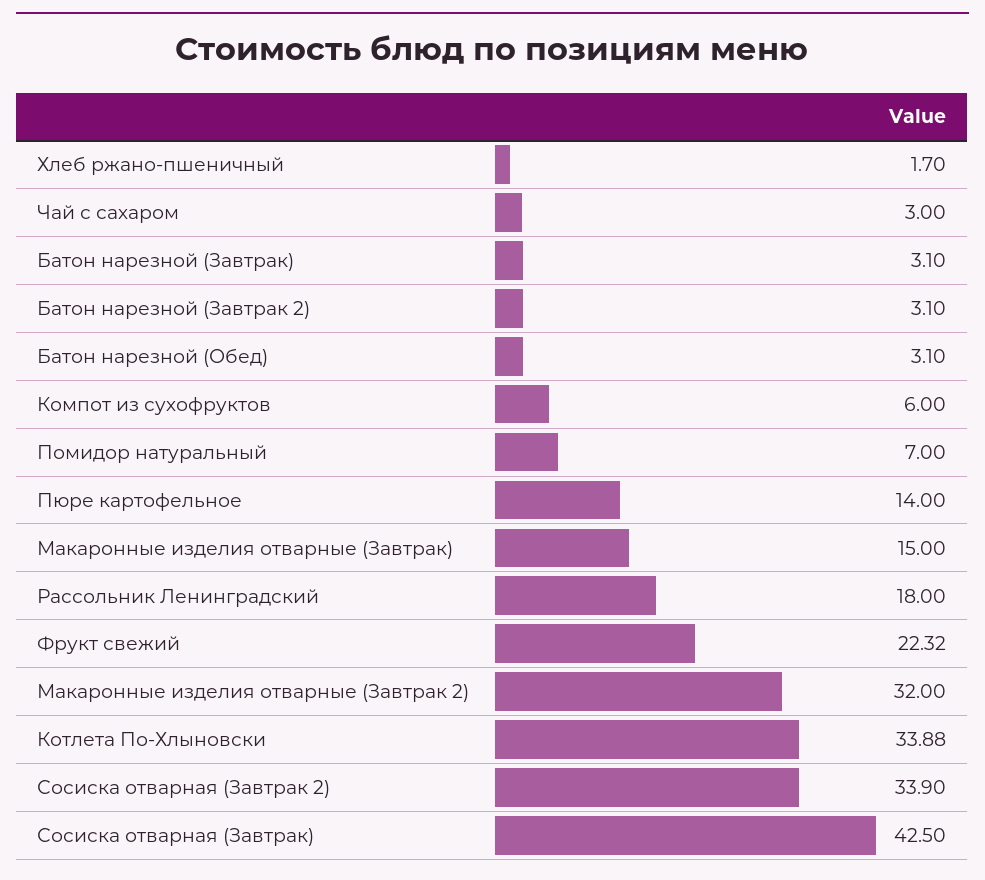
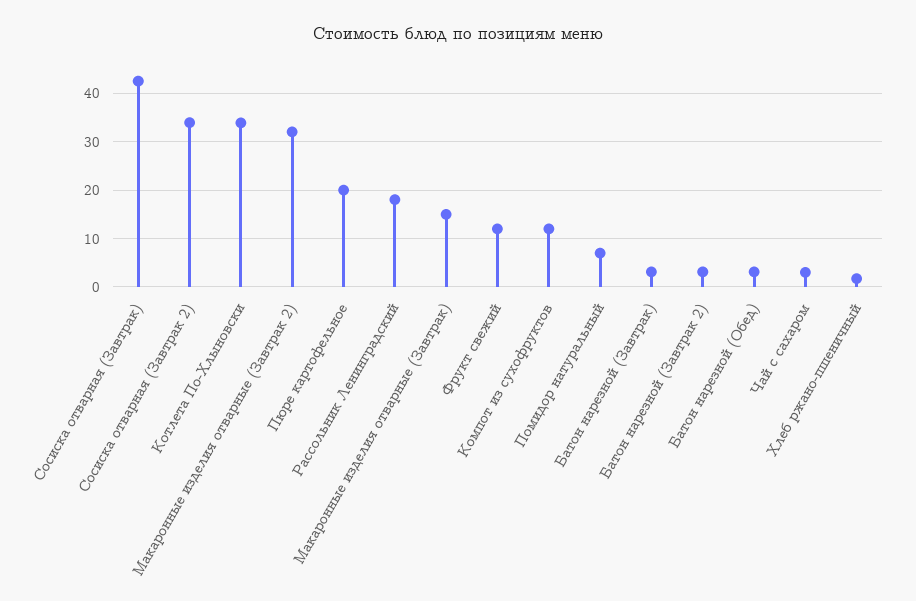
Компот из сухофруктов: 6 -> 12
Пюре картофельное: 14 -> 20
Фрукт свежий: 22.32 -> 12

